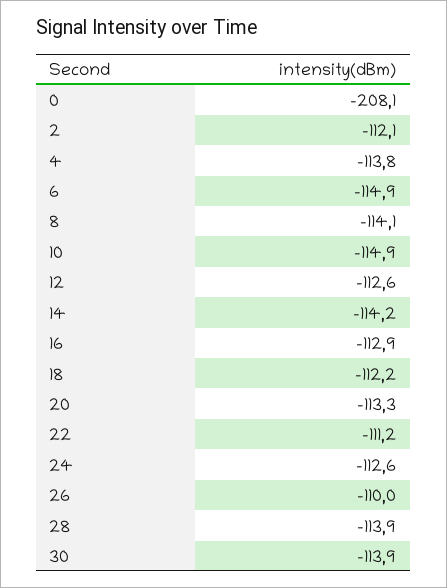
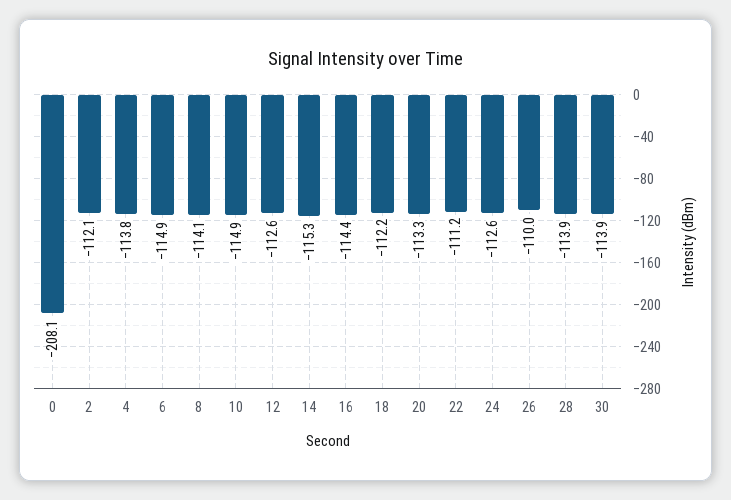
14: -114.2 -> -115.3
16: -112.9 -> -114.4

